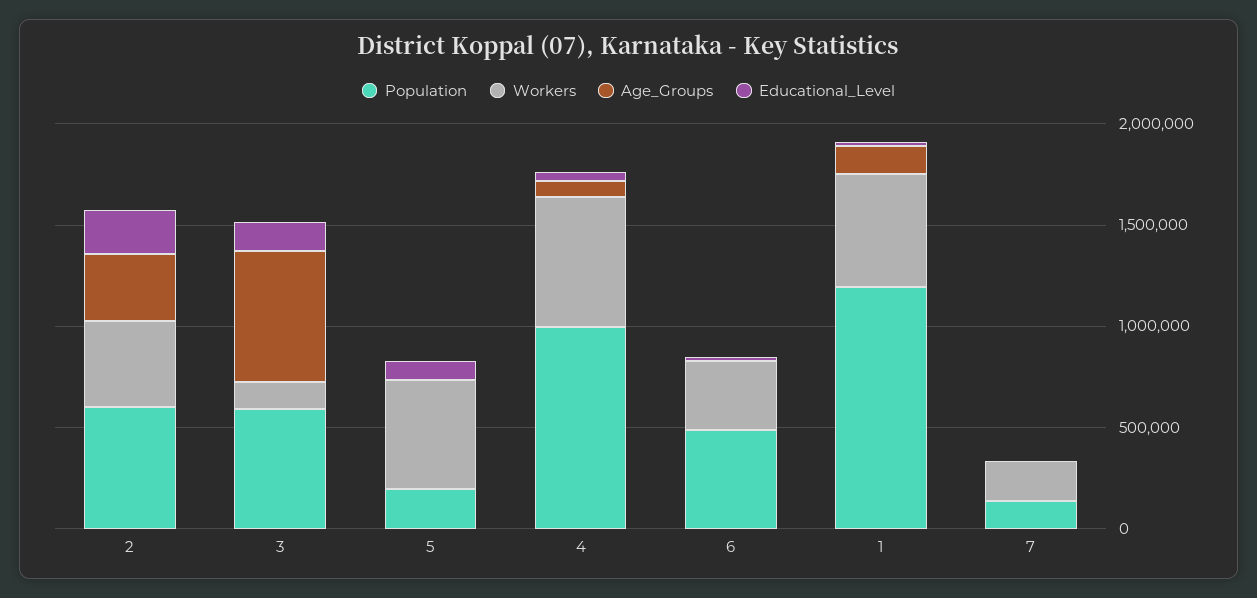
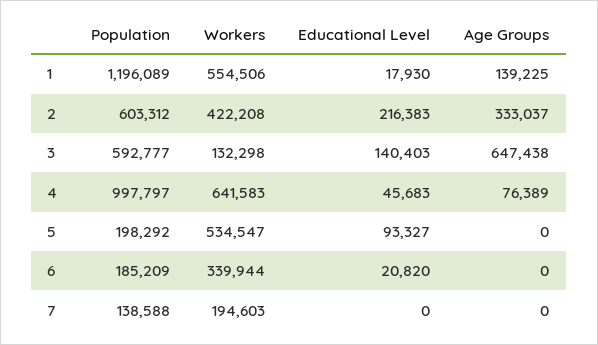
Population, 6: 500000 -> 185209

